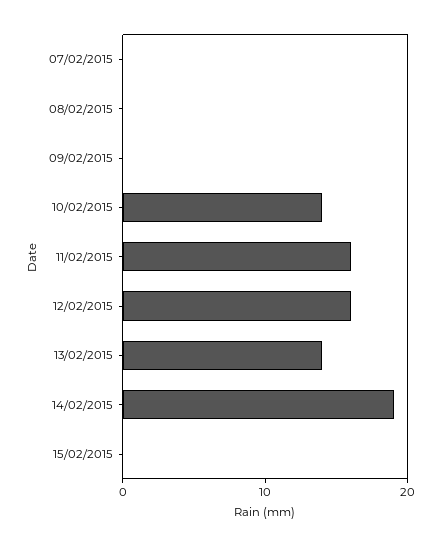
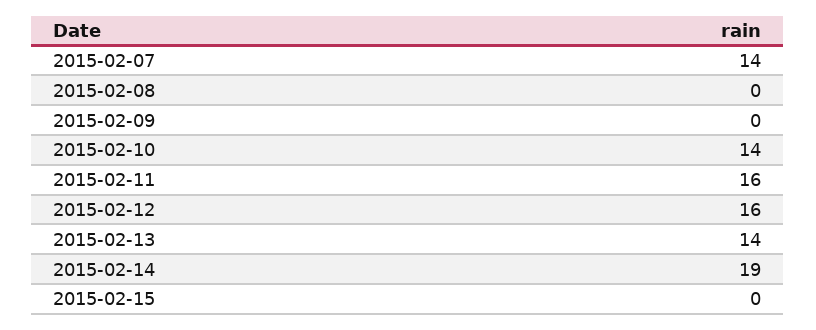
07/02/2015: 0 -> 14

